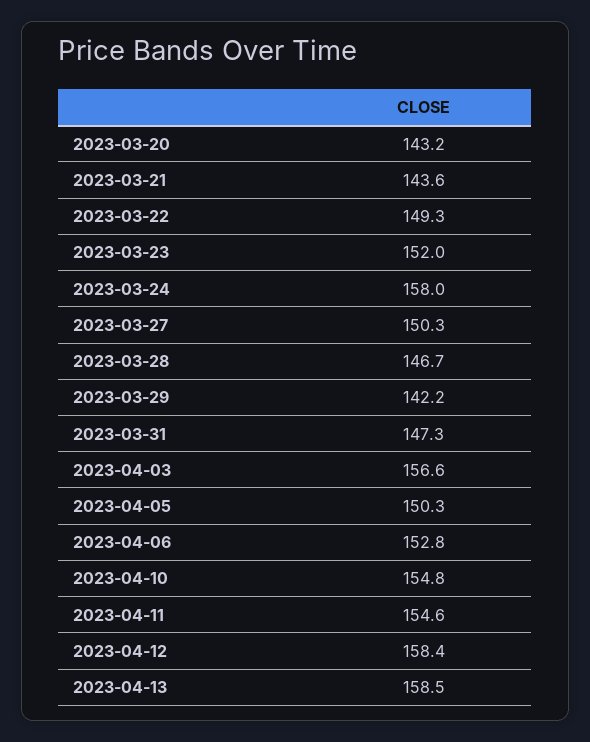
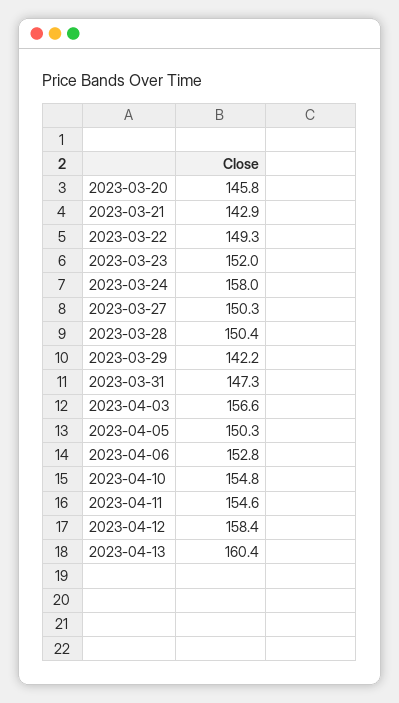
2023-03-20: 143.2 -> 145.8
2023-03-21: 143.6 -> 142.9
2023-03-28: 146.7 -> 150.4
2023-04-13: 158.5 -> 160.4

